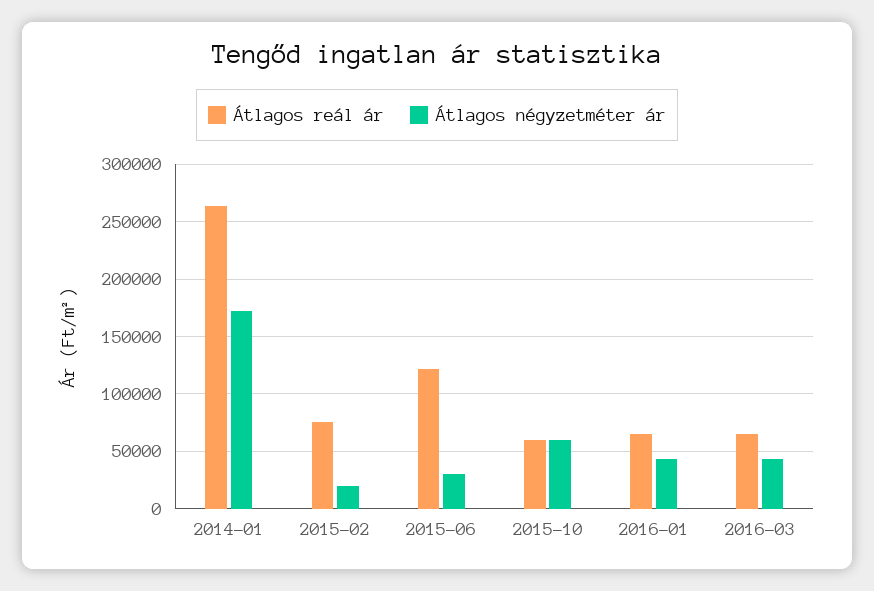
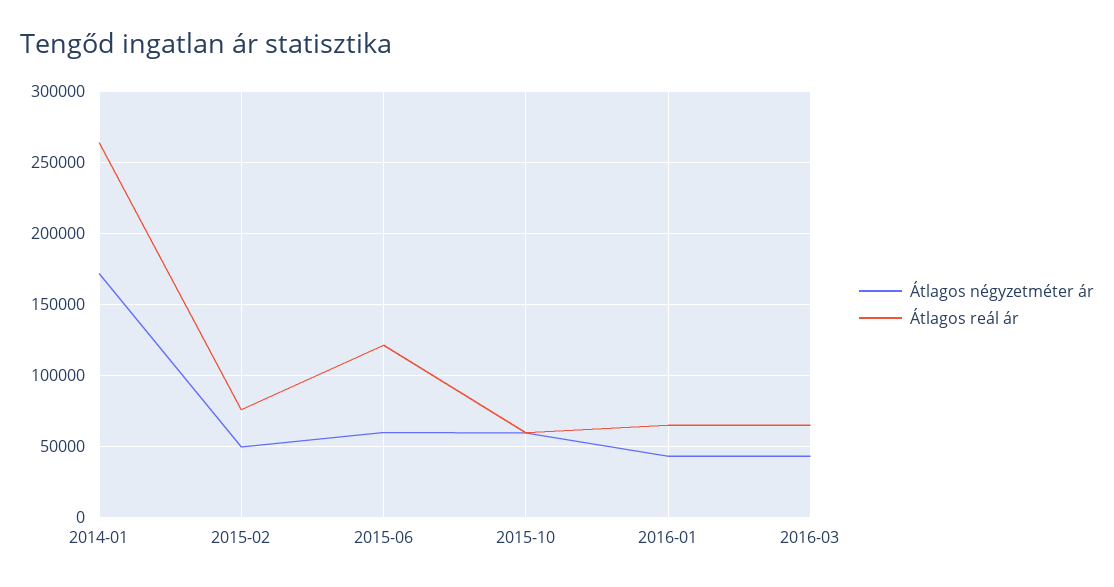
Átlagos négyzetméter ár, 2015-02: 20000 -> 50000
Átlagos négyzetméter ár, 2015-06: 30000 -> 60000

